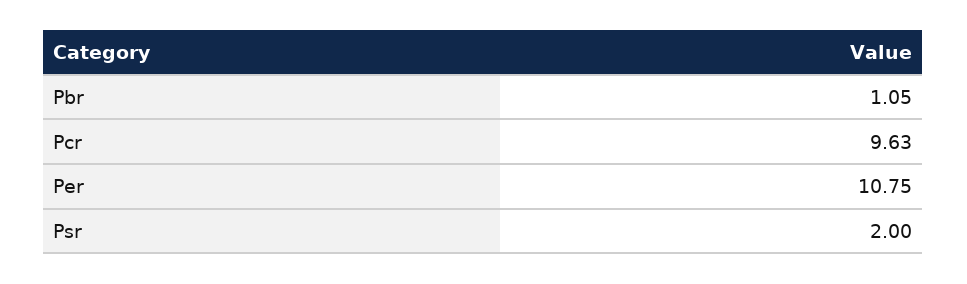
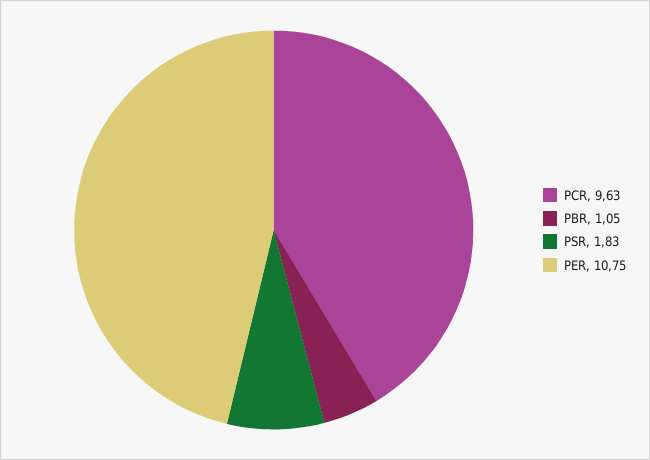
Psr: 2 -> 1.83

